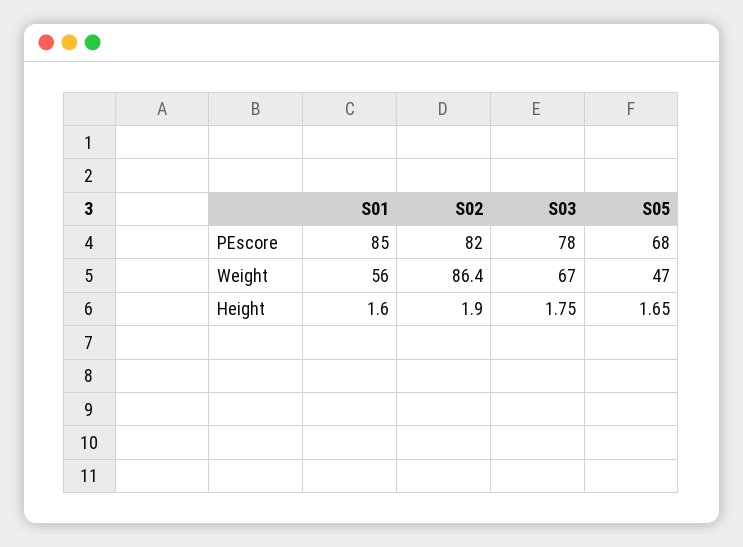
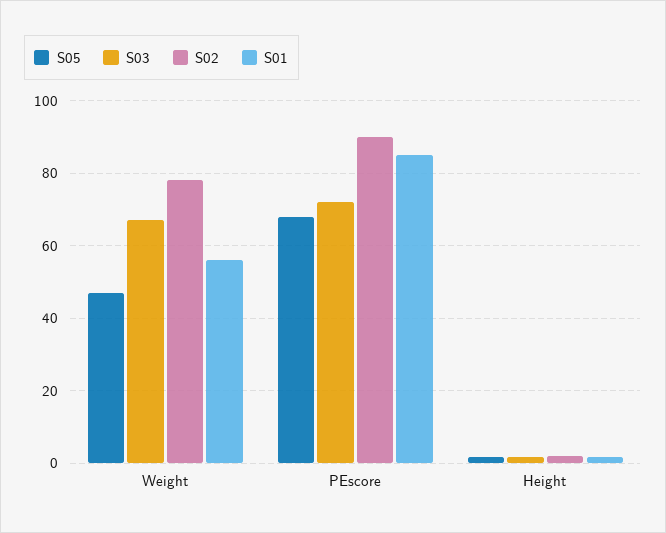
S02, PEscore: 82 -> 90
S03, PEscore: 78 -> 72
S02, Weight: 86.4 -> 78

